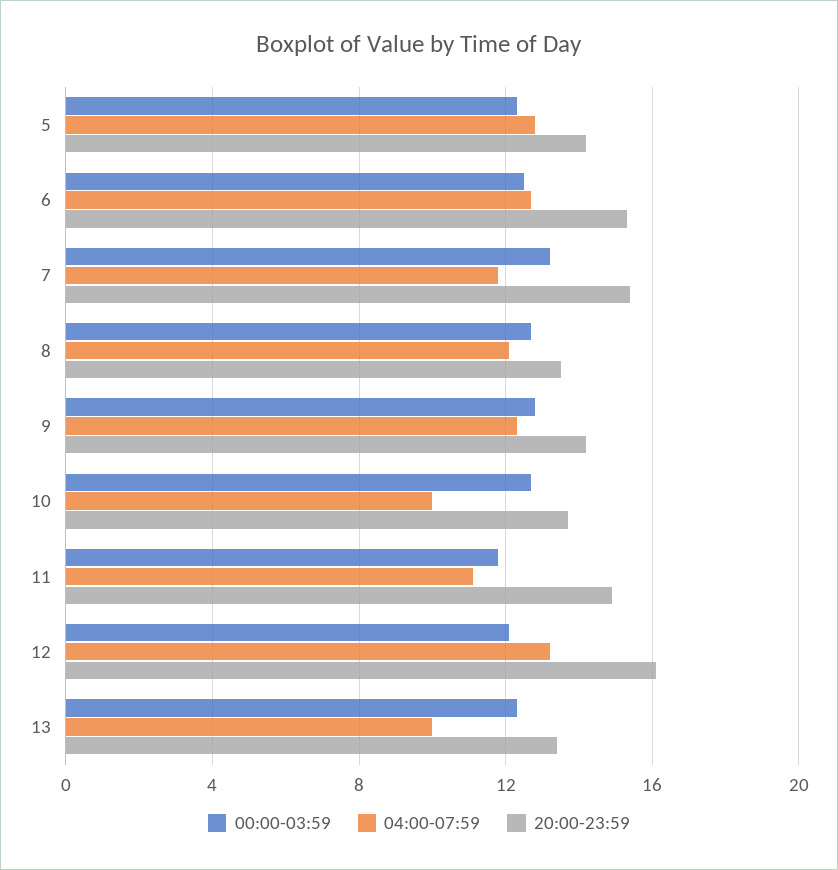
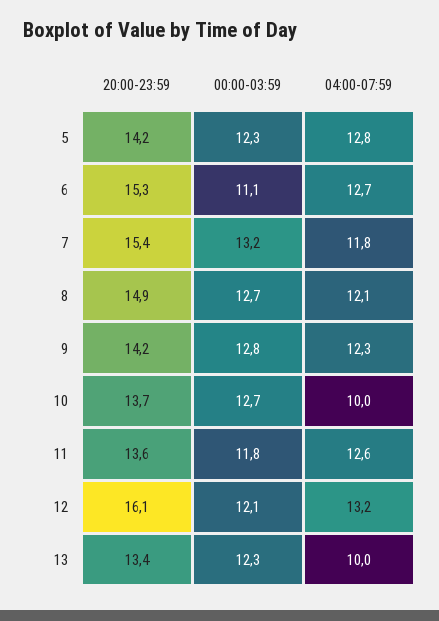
00:00-03:59, 6: 12.5 -> 11.1
20:00-23:59, 8: 13.5 -> 14.9
04:00-07:59, 11: 11 -> 12.6
20:00-23:59, 11: 15 -> 13.6

